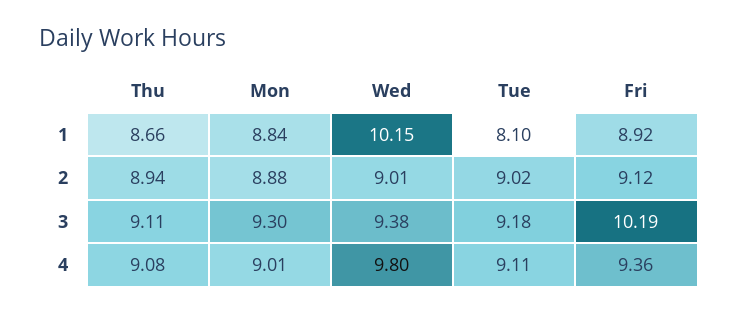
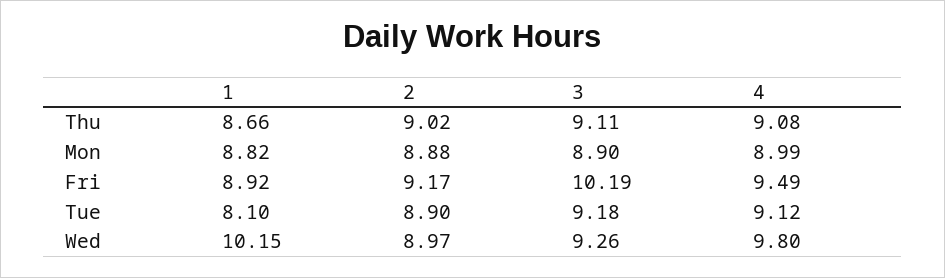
Mon, 1: 8.84 -> 8.82
Thu, 2: 8.94 -> 9.02
Wed, 2: 9.01 -> 8.97
Tue, 2: 9.02 -> 8.9
Fri, 2: 9.12 -> 9.17
Mon, 3: 9.3 -> 8.9
Wed, 3: 9.38 -> 9.26
Mon, 4: 9.01 -> 8.99
Tue, 4: 9.11 -> 9.12
Fri, 4: 9.36 -> 9.49

